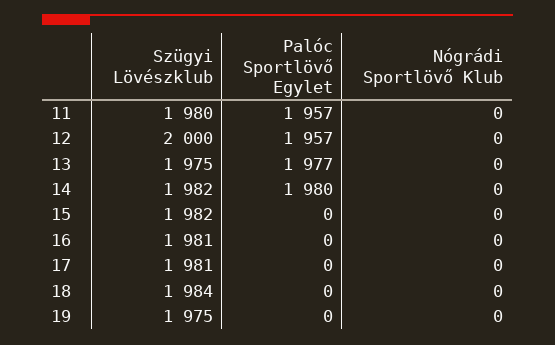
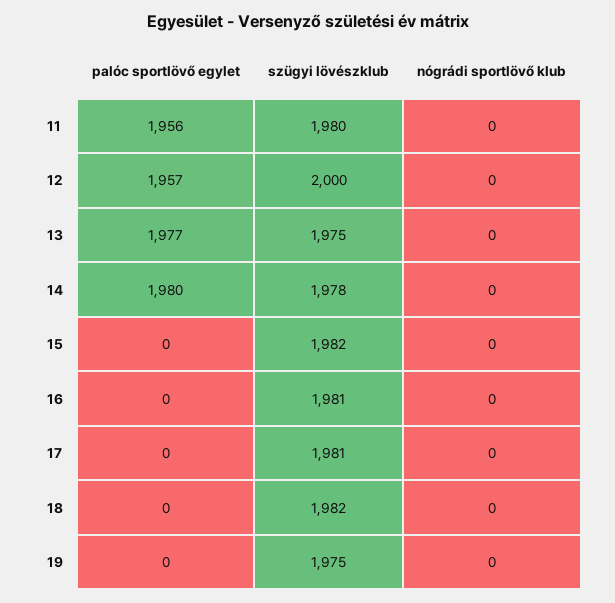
Palóc Sportlövő Egylet, 11: 1957 -> 1956
Szügyi Lövészklub, 14: 1982 -> 1978
Szügyi Lövészklub, 18: 1984 -> 1982

